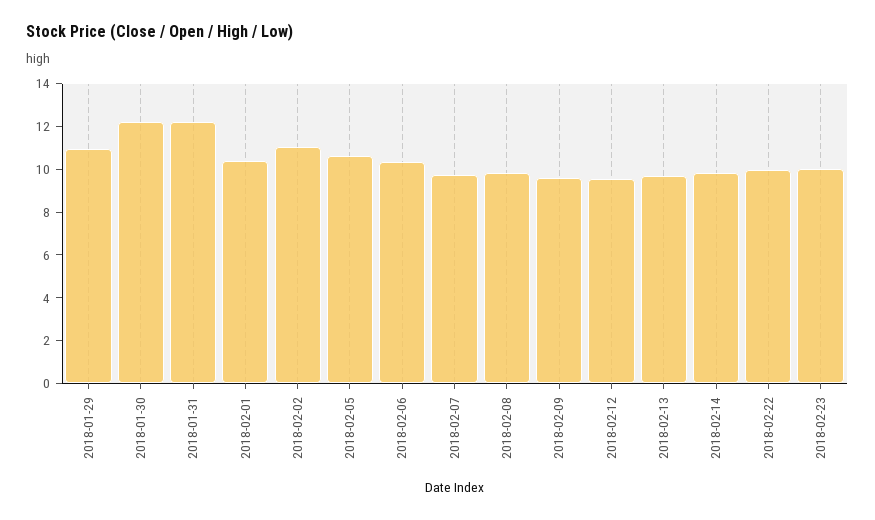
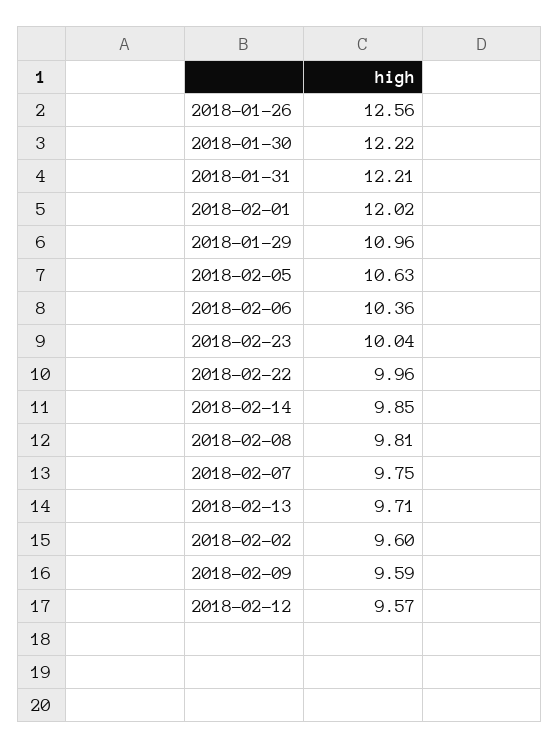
2018-02-01: 10.5 -> 12.02
2018-02-02: 11 -> 9.6
2018-01-26: none -> 12.56

